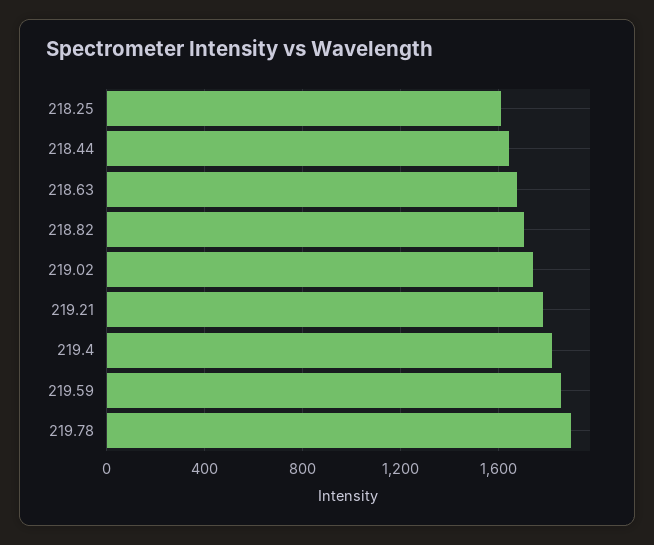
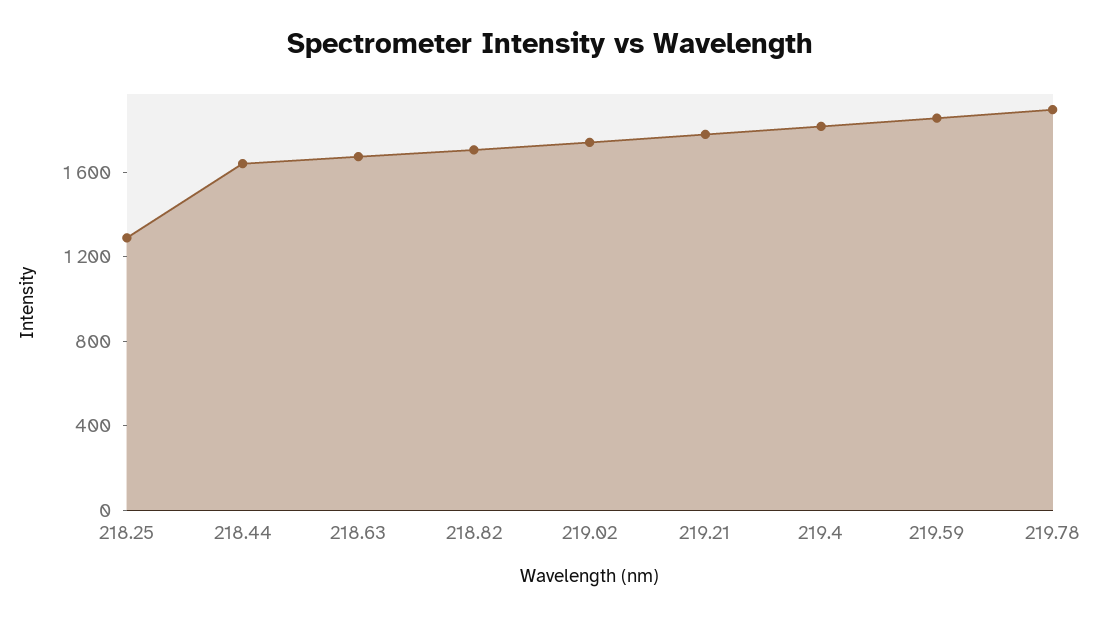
218.25: 1600 -> 1300

